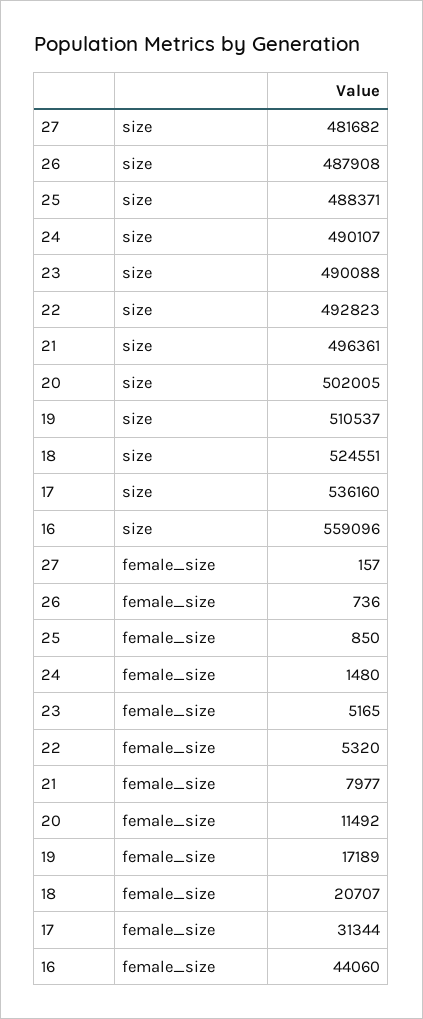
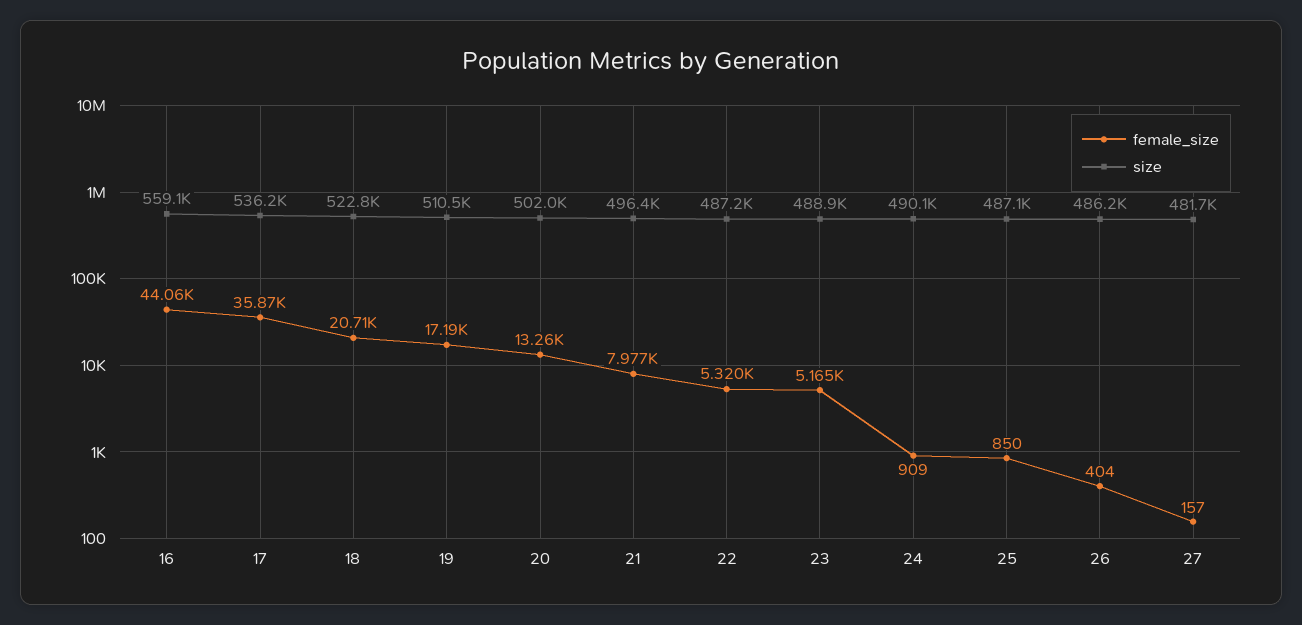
size, 26: 487908 -> 486200
size, 25: 488371 -> 487100
size, 23: 490088 -> 488900
size, 22: 492823 -> 487200
size, 18: 524551 -> 522800
female_size, 26: 736 -> 404
female_size, 24: 1480 -> 909
female_size, 20: 11492 -> 13260
female_size, 17: 31344 -> 35870

